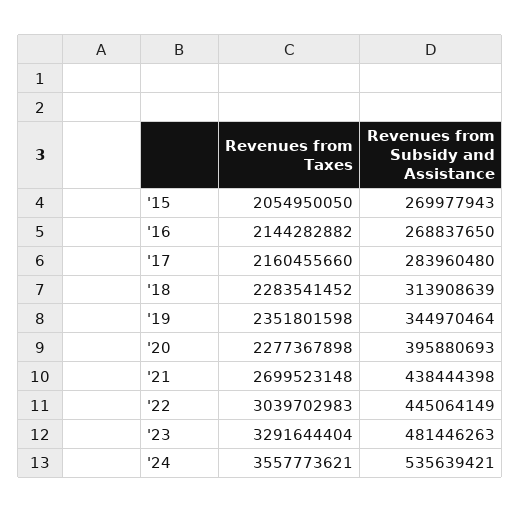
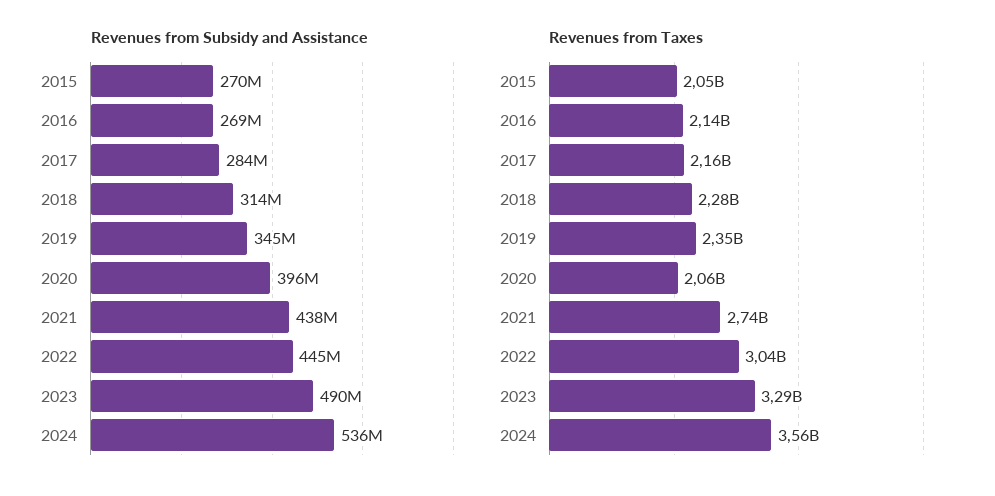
Revenues from Taxes, '20: 2277367898 -> 2060000000
Revenues from Taxes, '21: 2699523148 -> 2740000000
Revenues from Subsidy and Assistance, '23: 481446263 -> 490000000

